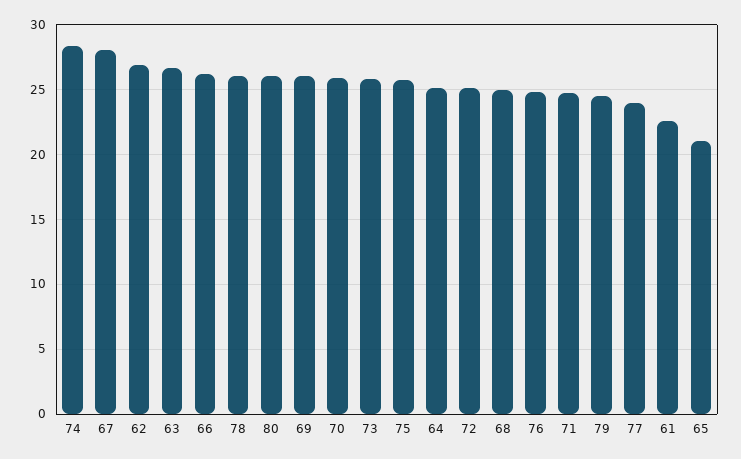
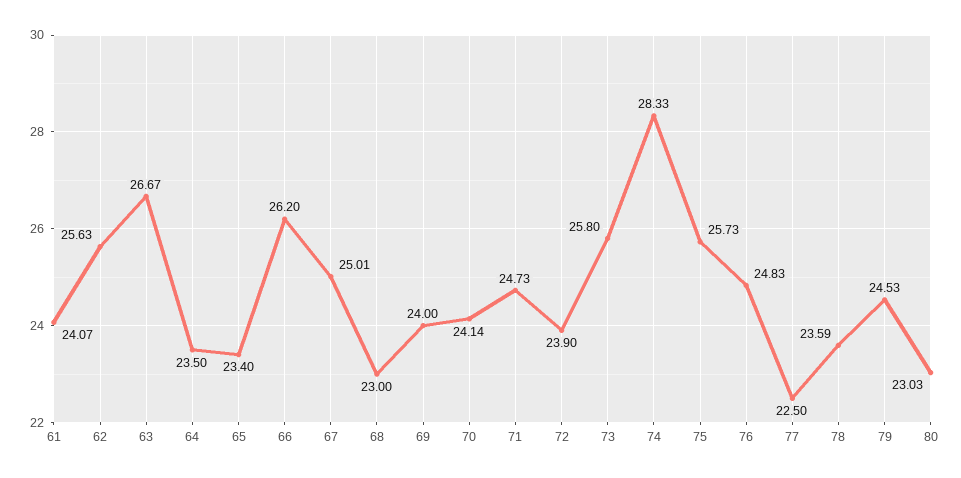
67: 28 -> 25.01
62: 27 -> 25.63
78: 26 -> 23.59
80: 26 -> 23.03
69: 26 -> 24
70: 26 -> 24.14
64: 25 -> 23.5
72: 25 -> 23.9
68: 25 -> 23
77: 24 -> 22.5
61: 22.5 -> 24.07
65: 21 -> 23.4

